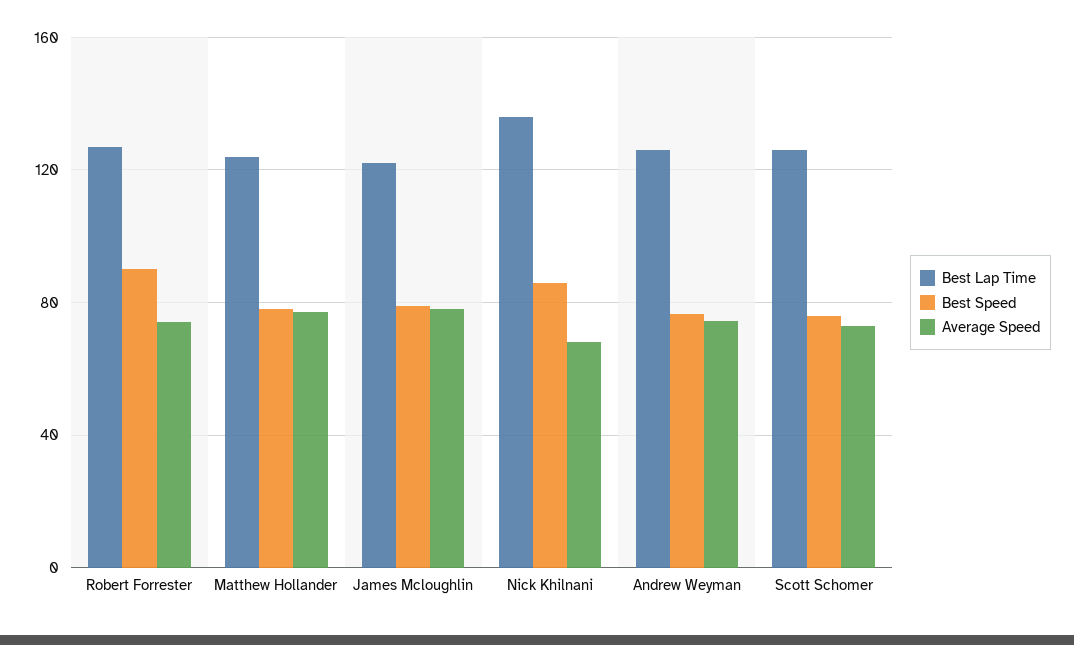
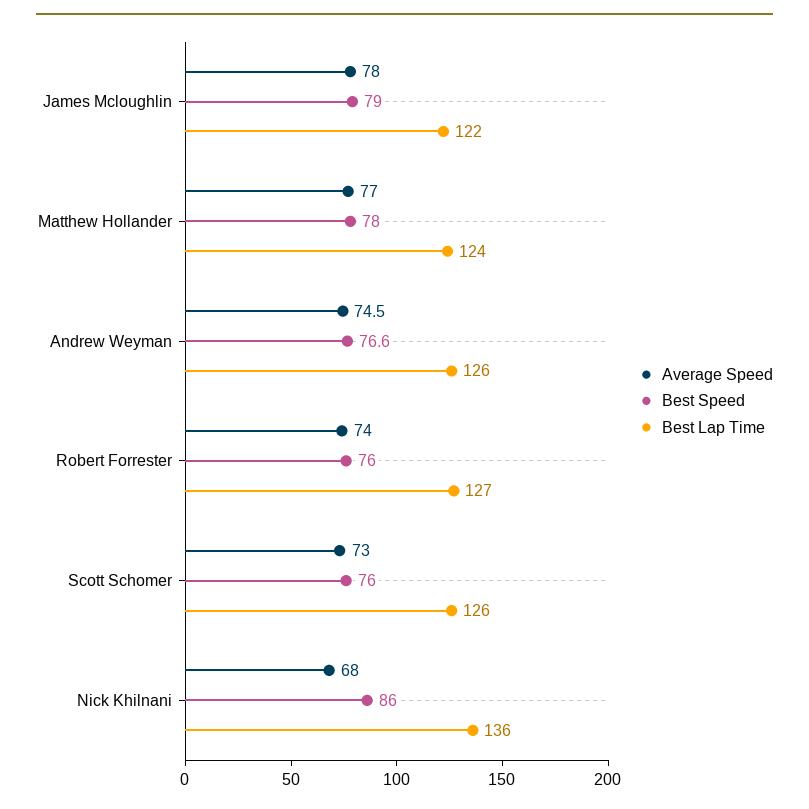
Best Speed, Robert Forrester: 90 -> 76

